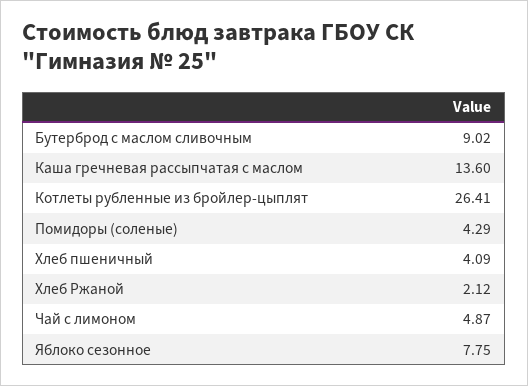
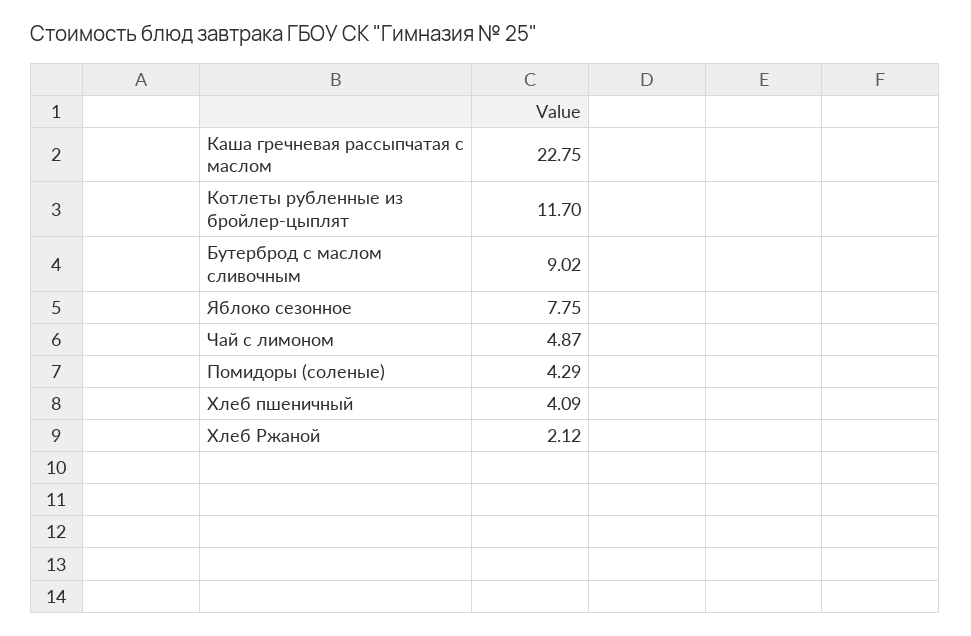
Каша гречневая рассыпчатая с маслом: 13.6 -> 22.75
Котлеты рубленные из бройлер-цыплят: 26.41 -> 11.7

